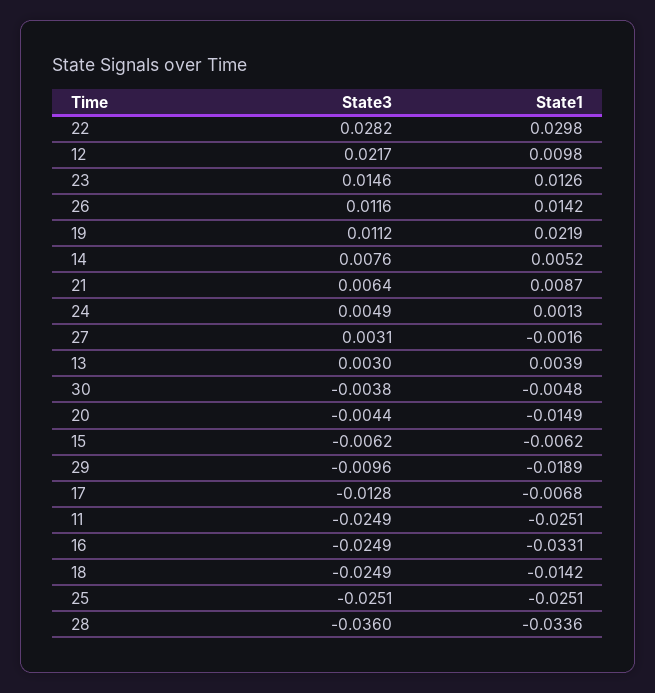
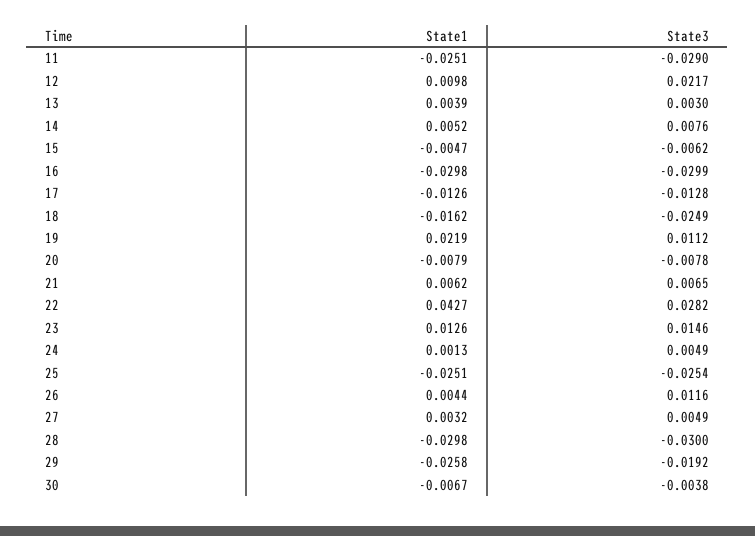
State1, 22: 0.0298 -> 0.0427
State1, 26: 0.0142 -> 0.0044
State3, 21: 0.0064 -> 0.0065
State1, 21: 0.0087 -> 0.0062
State3, 27: 0.0031 -> 0.0049
State1, 27: -0.0016 -> 0.0032
State1, 30: -0.0048 -> -0.0067
State3, 20: -0.0044 -> -0.0078
State1, 20: -0.0149 -> -0.0079
State1, 15: -0.0062 -> -0.0047
State3, 29: -0.0096 -> -0.0192
State1, 29: -0.0189 -> -0.0258
State1, 17: -0.0068 -> -0.0126
State3, 11: -0.0249 -> -0.029
State3, 16: -0.0249 -> -0.0299
State1, 16: -0.0331 -> -0.0298
State1, 18: -0.0142 -> -0.0162
State3, 25: -0.0251 -> -0.0254
State3, 28: -0.036 -> -0.03
State1, 28: -0.0336 -> -0.0298

